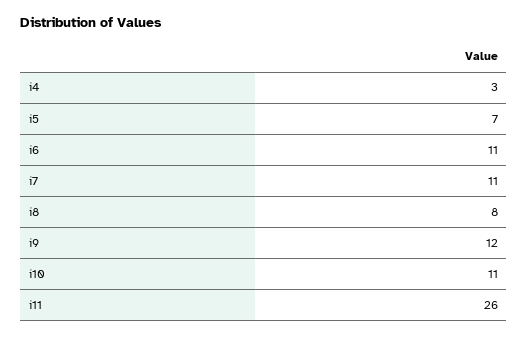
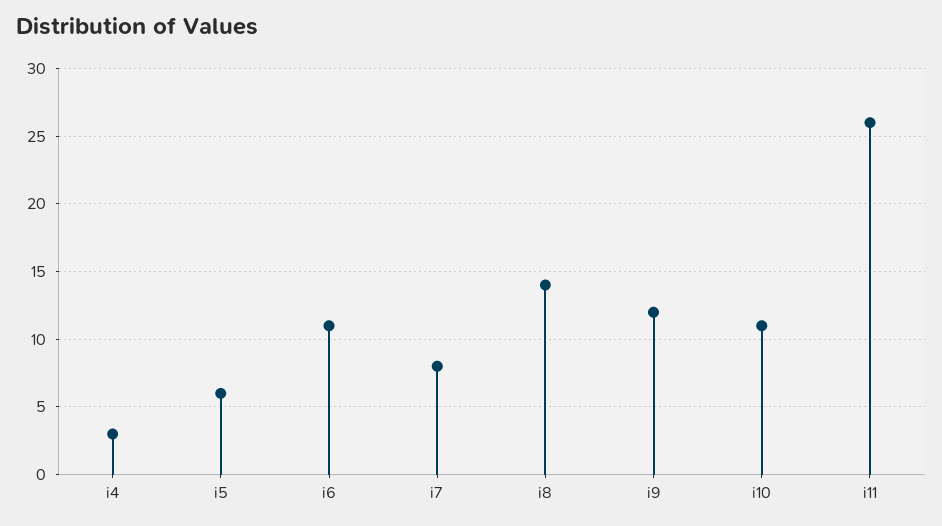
i5: 7 -> 6
i7: 11 -> 8
i8: 8 -> 14

